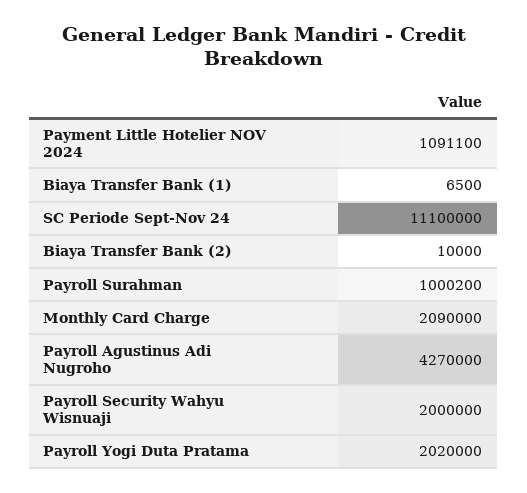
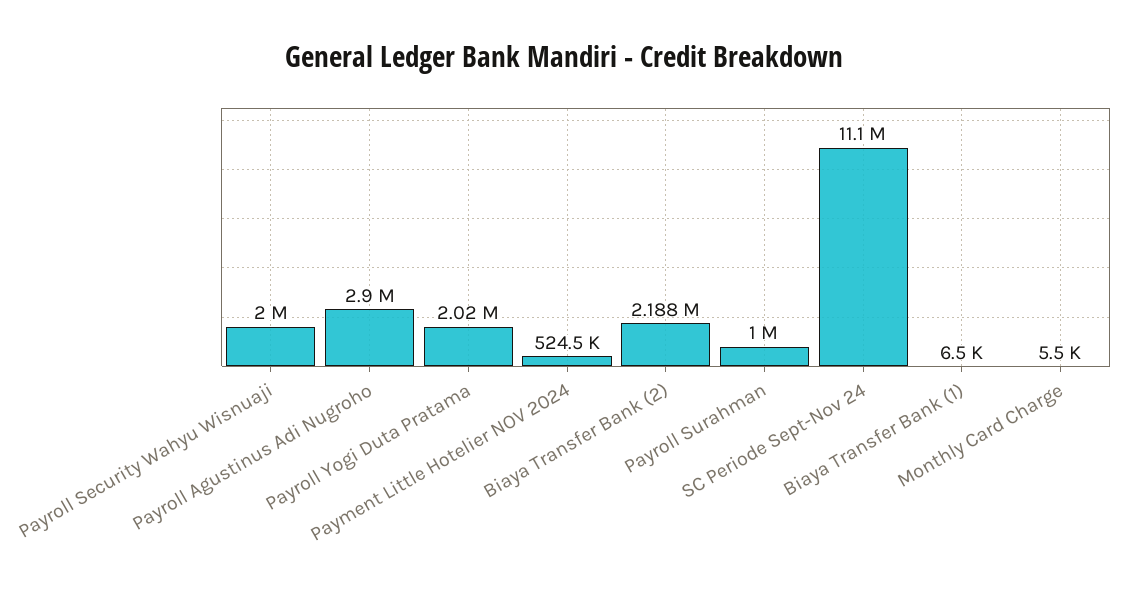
Payment Little Hotelier NOV 2024: 1091100 -> 524500
Biaya Transfer Bank (2): 10000 -> 2188000
Monthly Card Charge: 2090000 -> 5500
Payroll Agustinus Adi Nugroho: 4270000 -> 2900000

